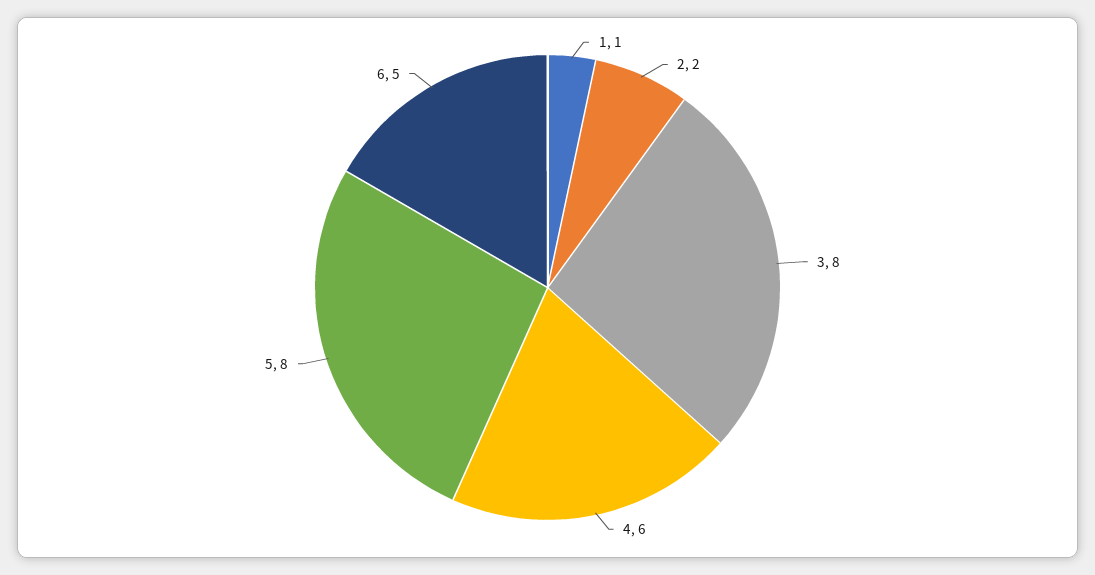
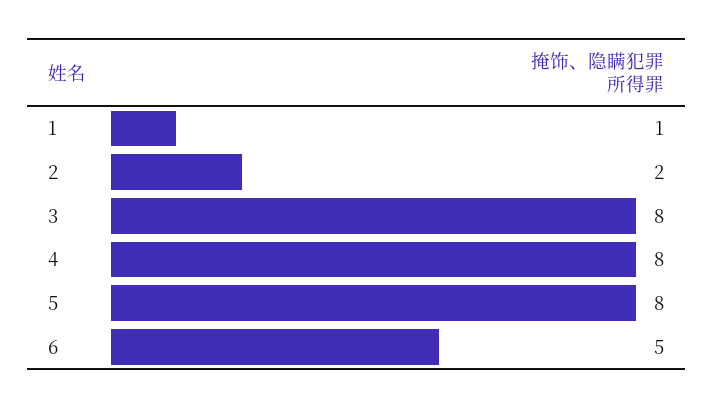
4: 6 -> 8

